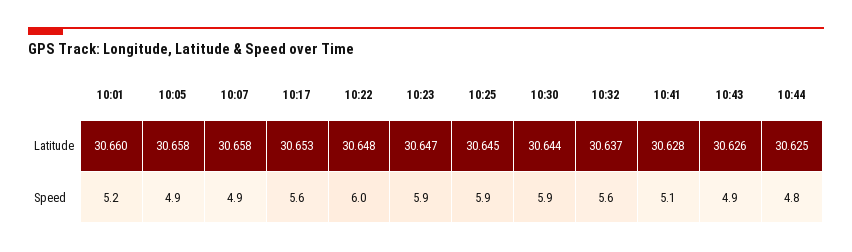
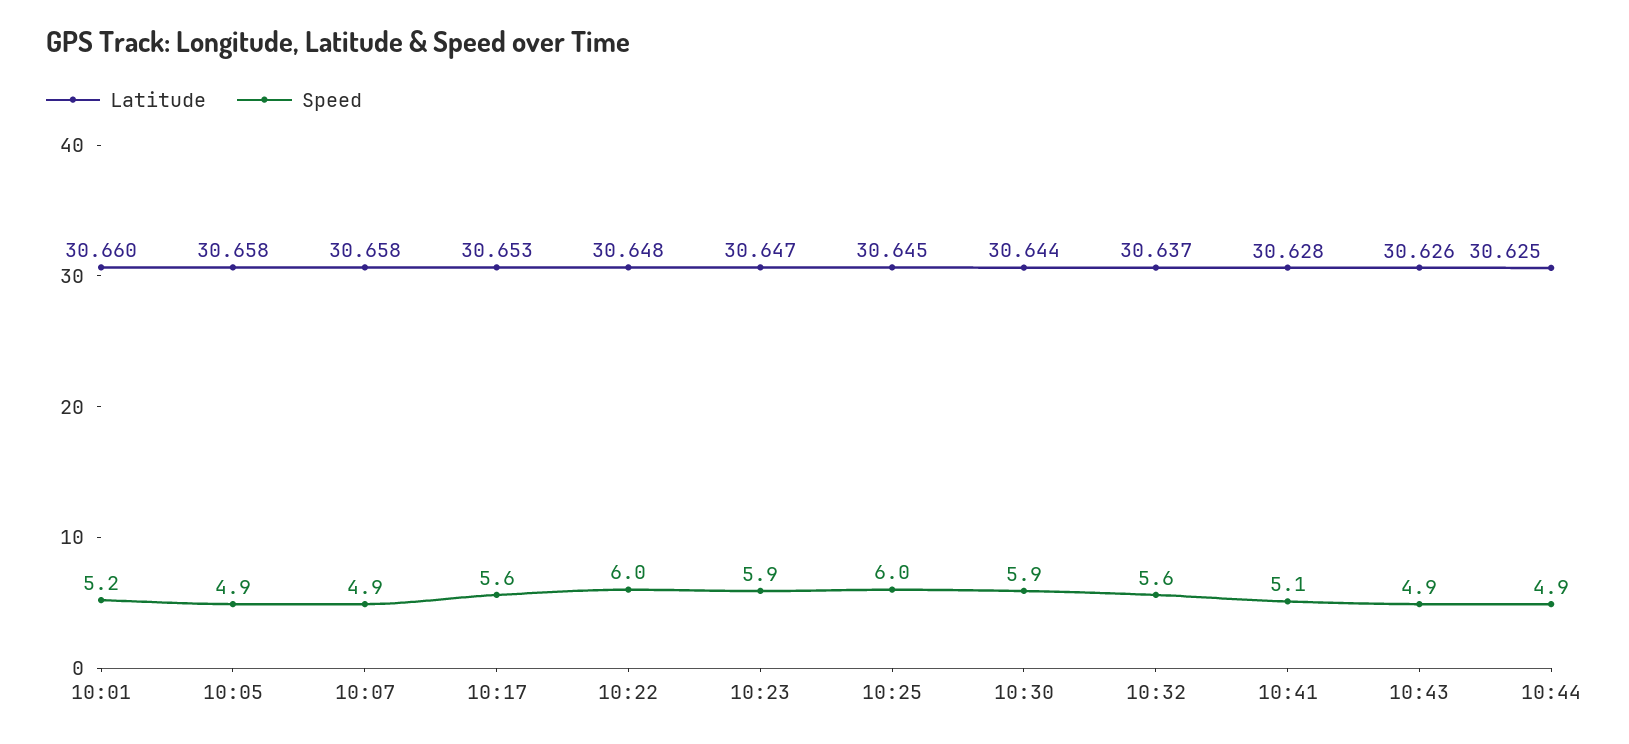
Speed, 10:25: 5.9 -> 6
Speed, 10:44: 4.8 -> 4.9

